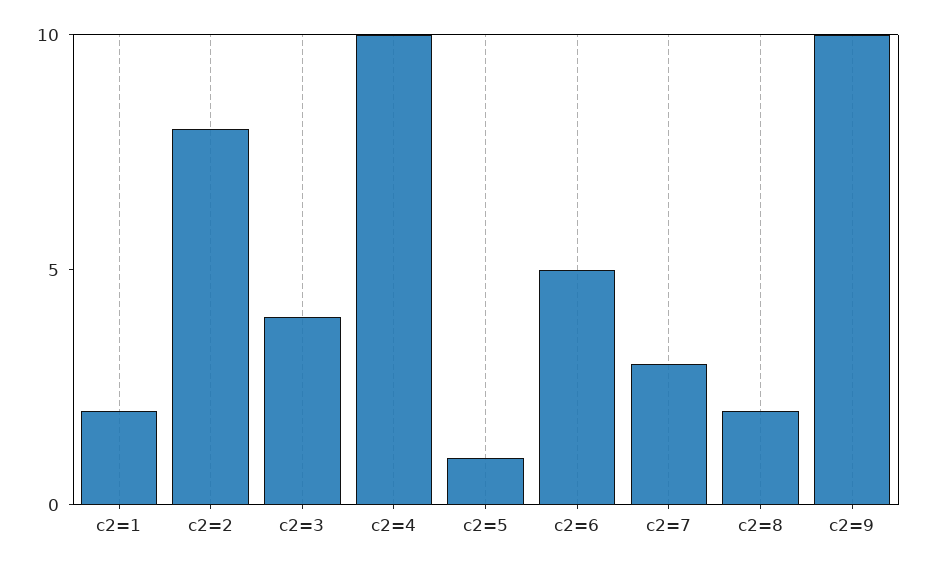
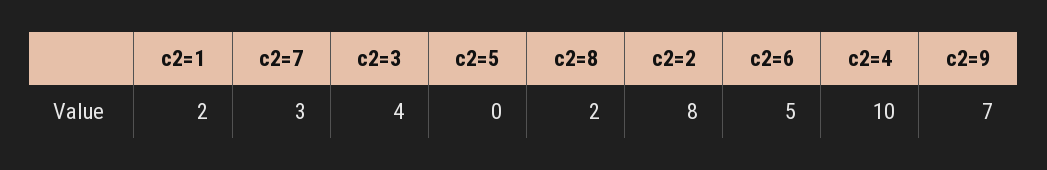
c2=5: 1 -> 0
c2=9: 10 -> 7

